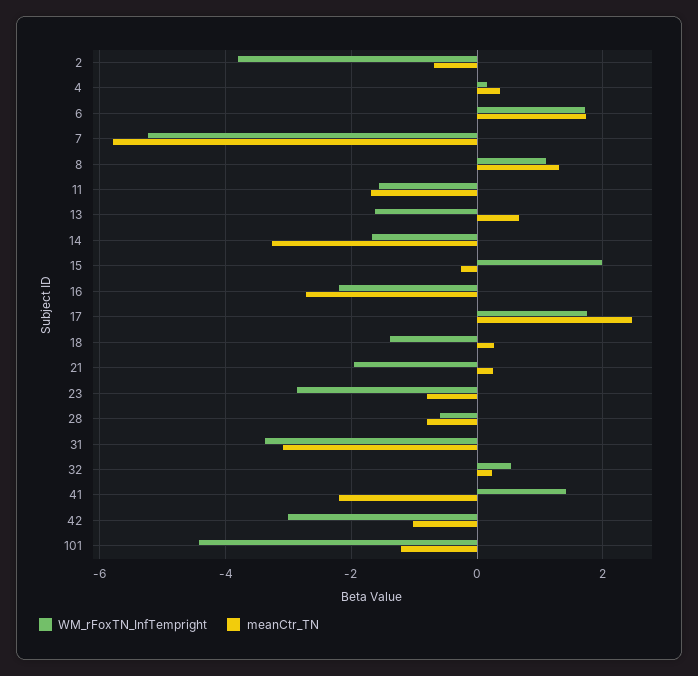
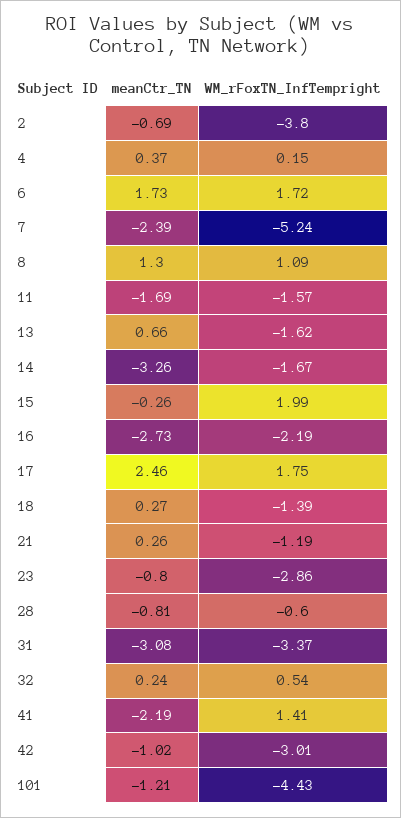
meanCtr_TN, 7: -5.8 -> -2.39
WM_rFoxTN_InfTempright, 21: -2 -> -1.19

